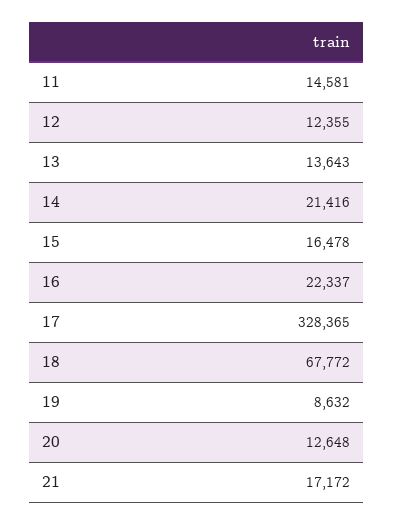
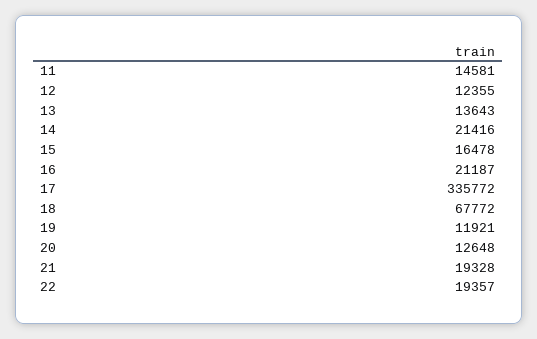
16: 22337 -> 21187
17: 328365 -> 335772
19: 8632 -> 11921
21: 17172 -> 19328
22: none -> 19357

